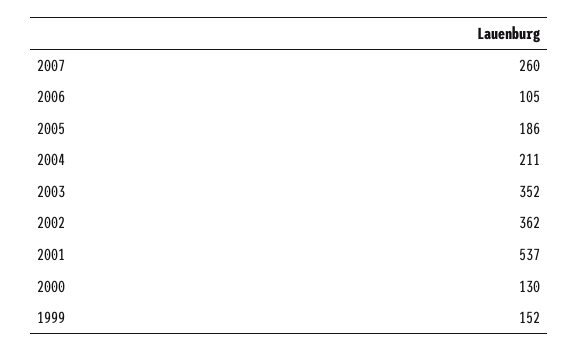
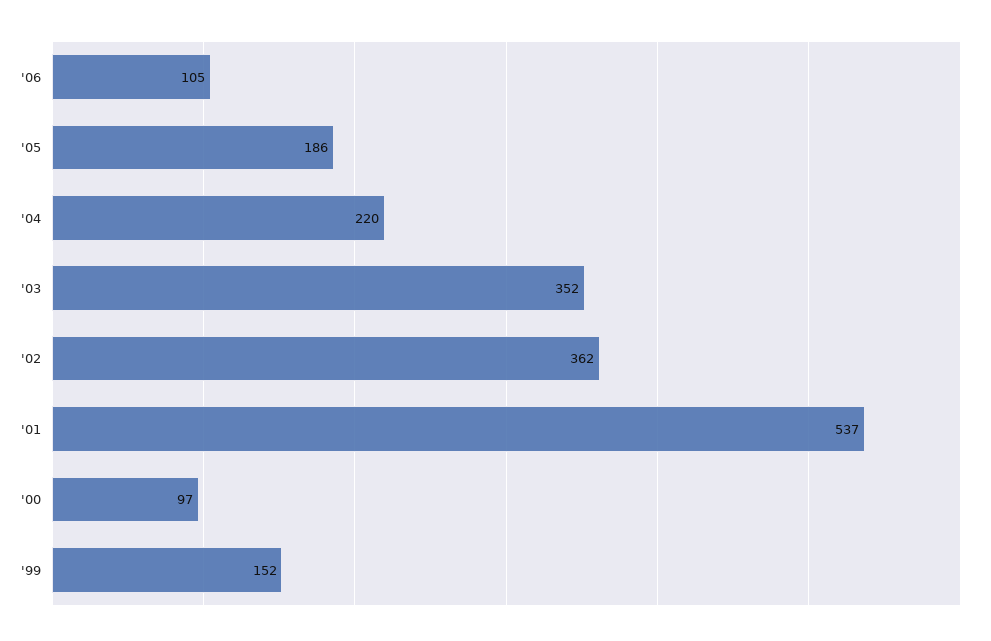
2007: 260 -> none
2004: 211 -> 220
2000: 130 -> 97

